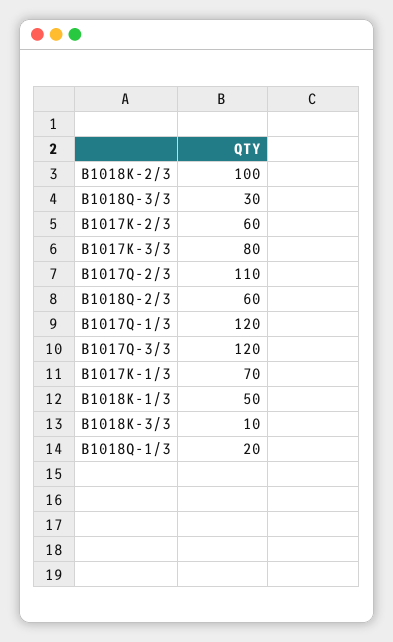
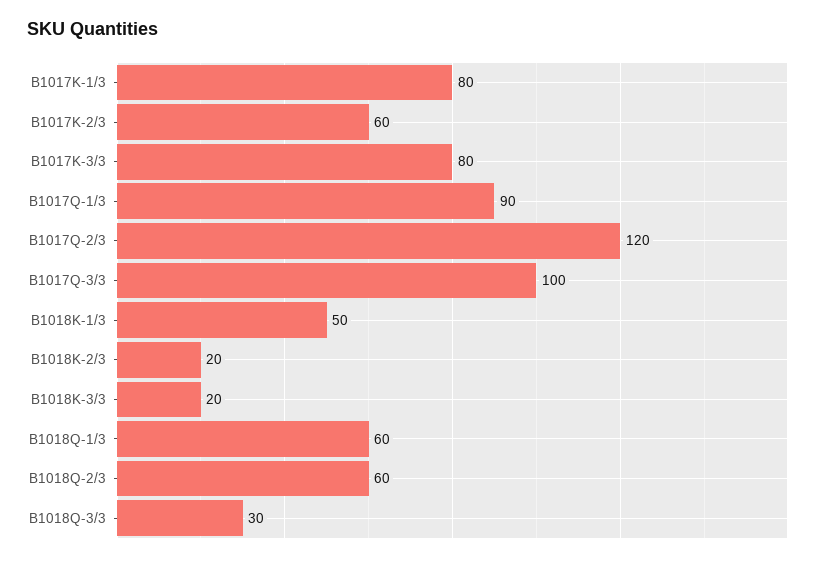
B1018K-2/3: 100 -> 20
B1017Q-2/3: 110 -> 120
B1017Q-1/3: 120 -> 90
B1017Q-3/3: 120 -> 100
B1017K-1/3: 70 -> 80
B1018K-3/3: 10 -> 20
B1018Q-1/3: 20 -> 60

